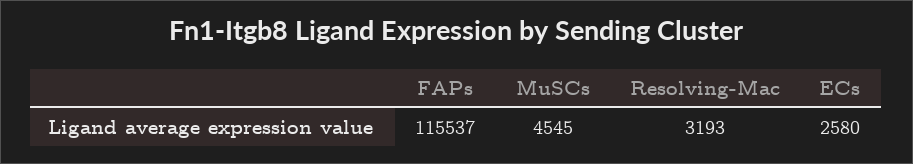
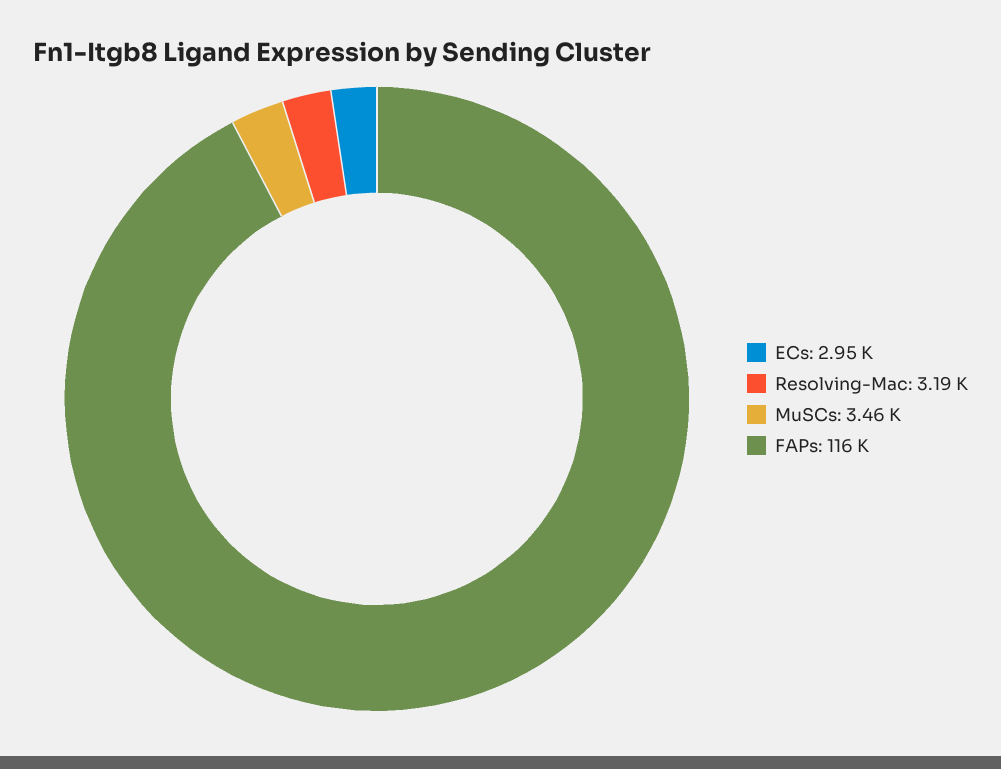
MuSCs: 4545 -> 3460
ECs: 2580 -> 2950

